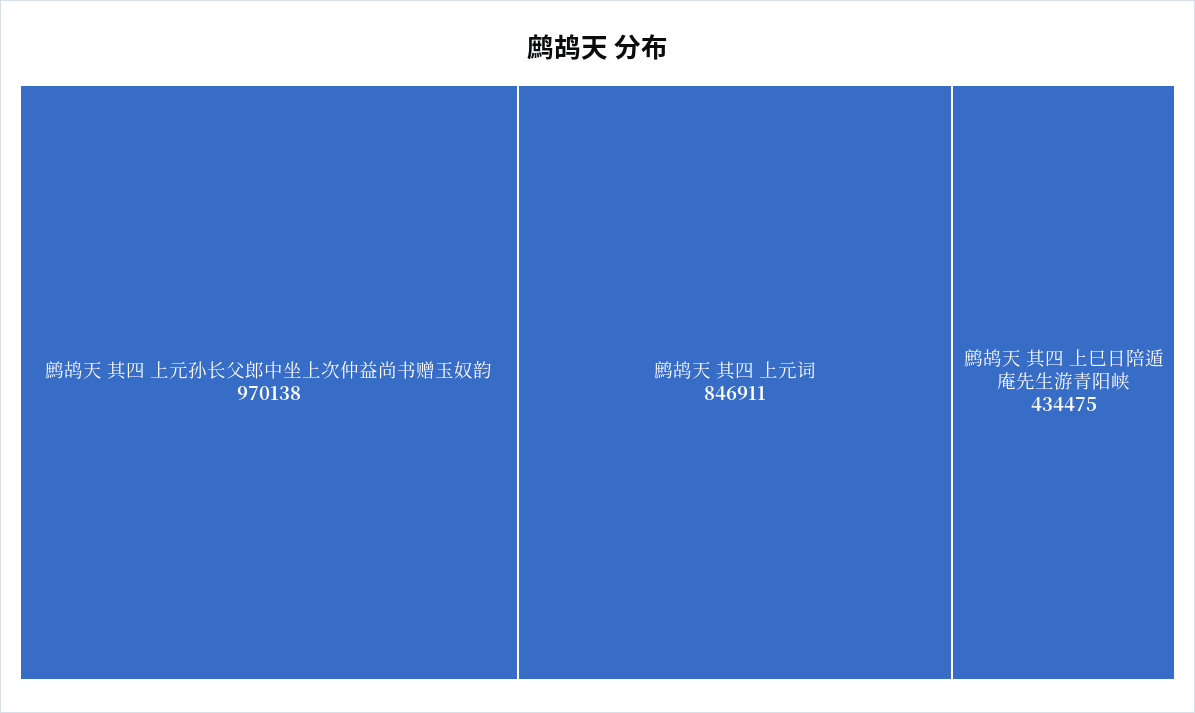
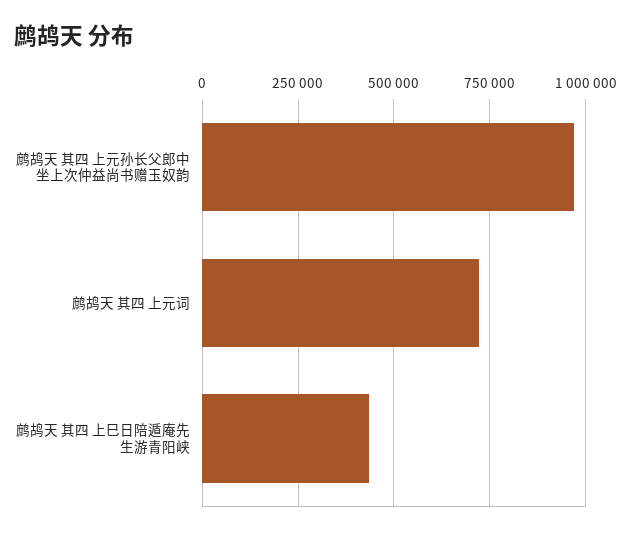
鹧鸪天 其四 上元词: 846911 -> 725000

